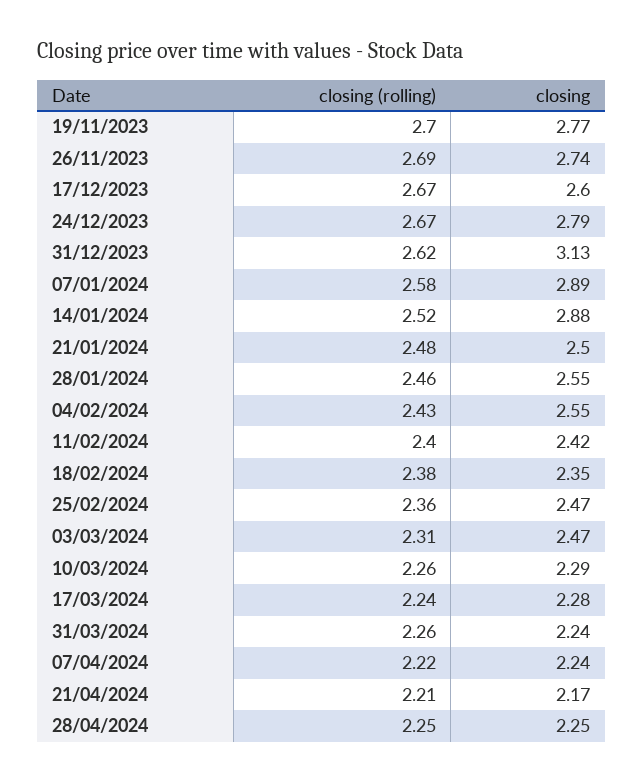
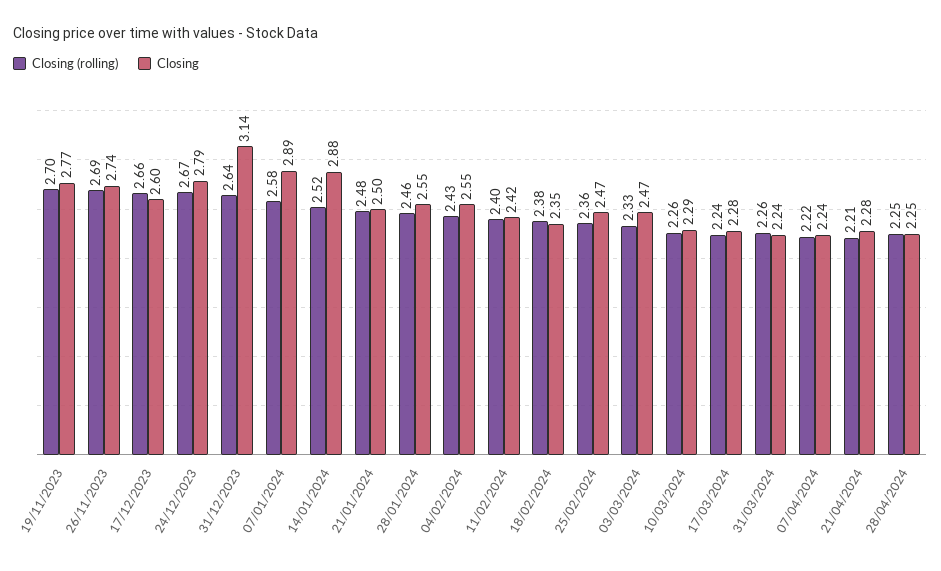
closing (rolling), 17/12/2023: 2.67 -> 2.66
closing (rolling), 31/12/2023: 2.62 -> 2.64
closing, 31/12/2023: 3.13 -> 3.14
closing (rolling), 03/03/2024: 2.31 -> 2.33
closing, 21/04/2024: 2.17 -> 2.28

